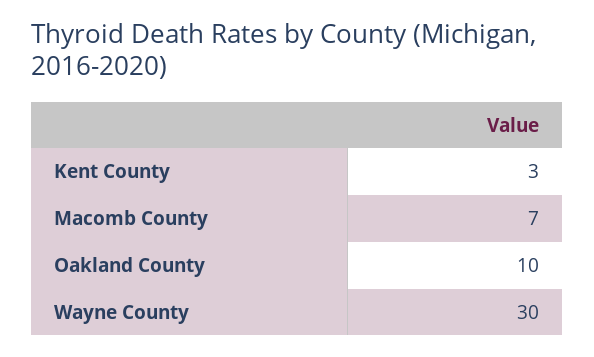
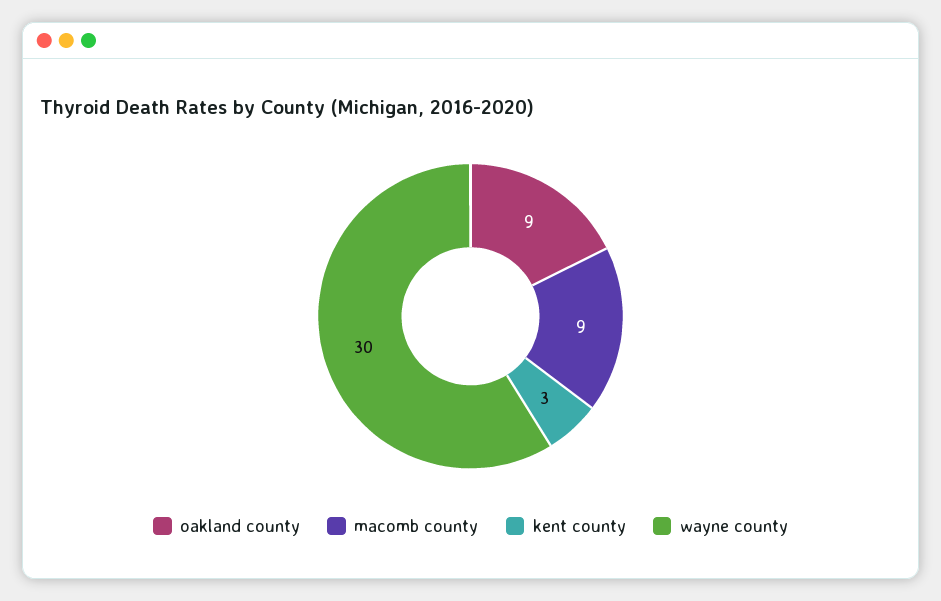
Macomb County: 7 -> 9
Oakland County: 10 -> 9

